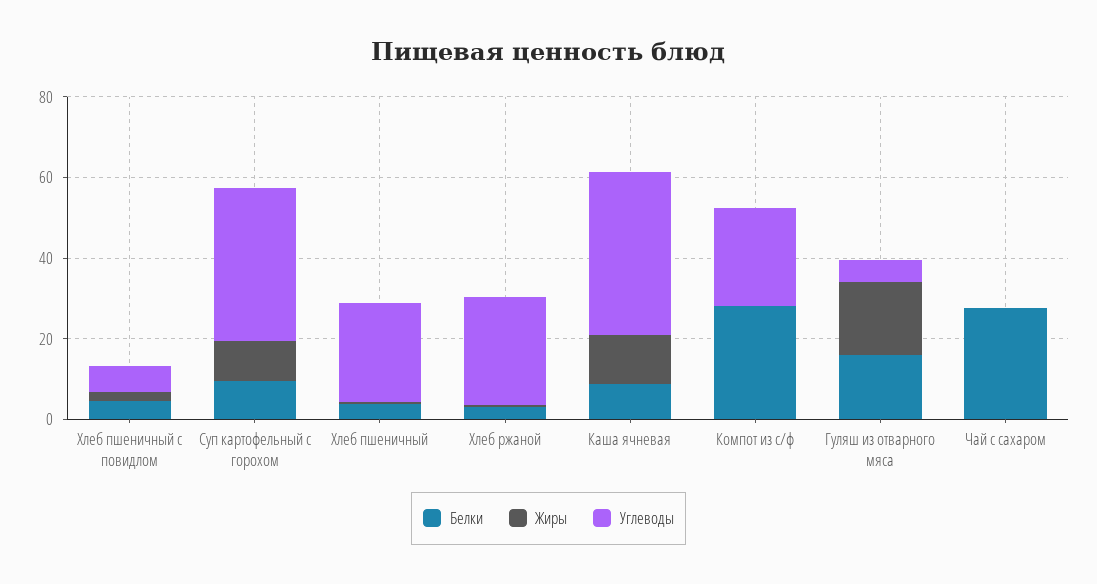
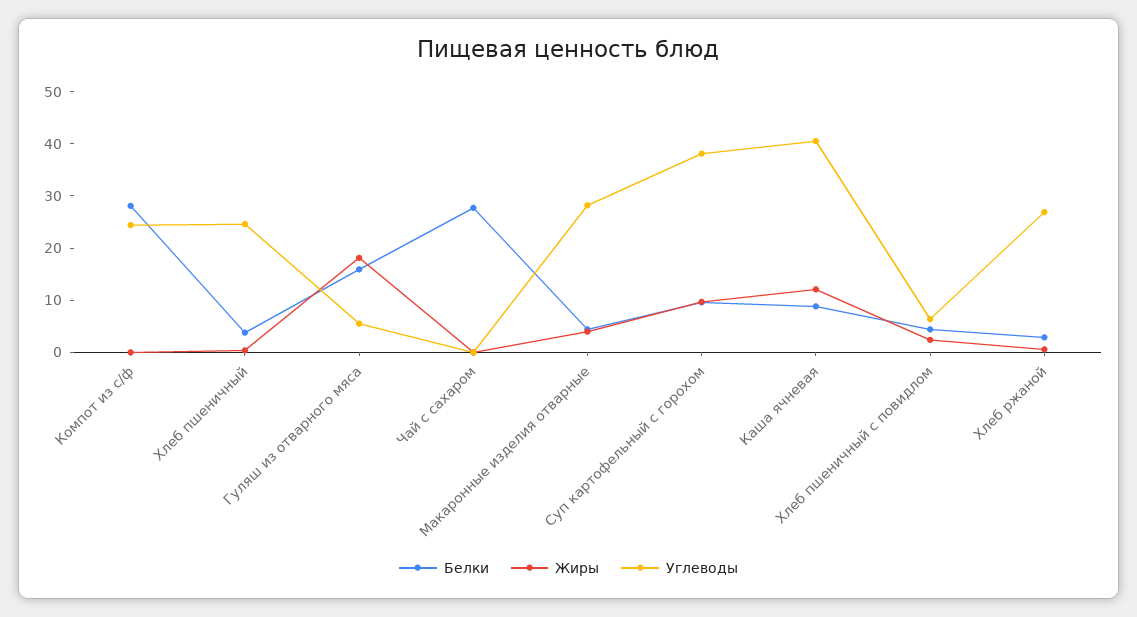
Белки, Макаронные изделия отварные: none -> 4
Жиры, Макаронные изделия отварные: none -> 4
Углеводы, Макаронные изделия отварные: none -> 28

